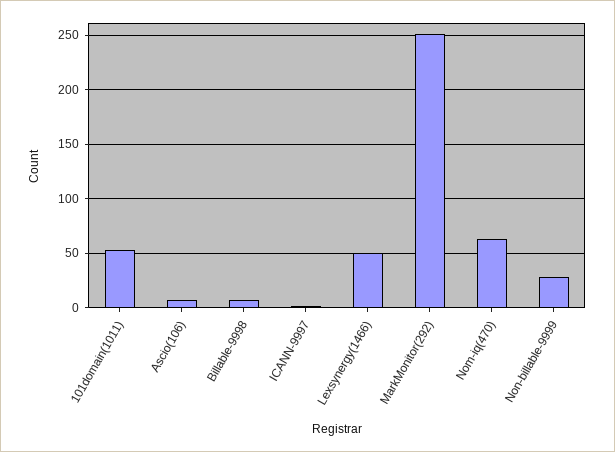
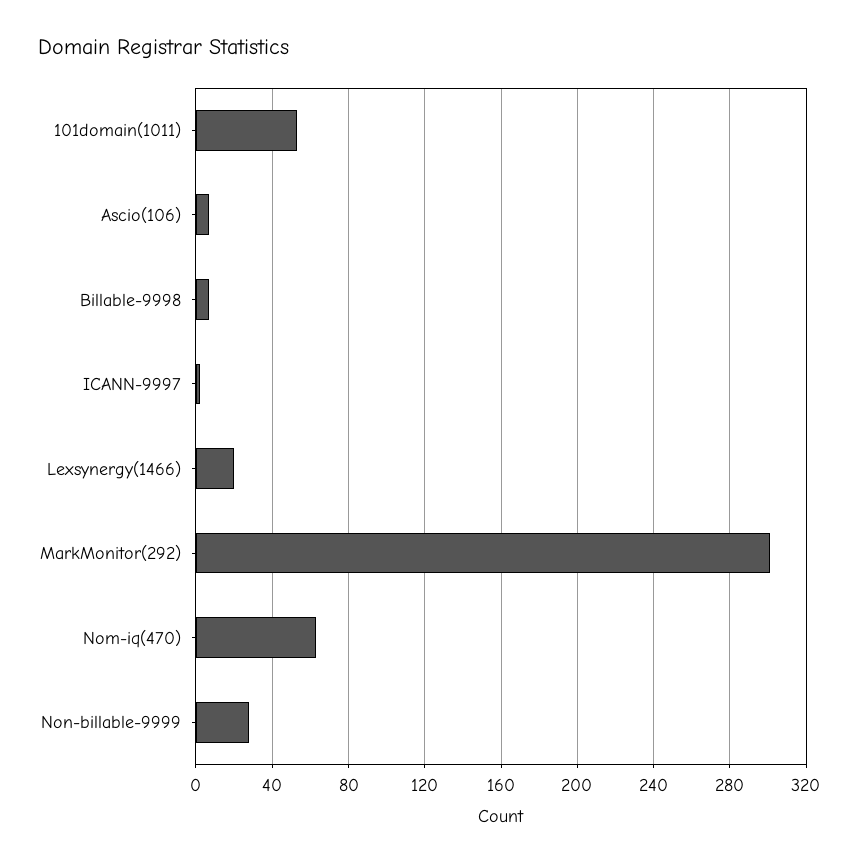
Lexsynergy(1466): 50 -> 20
MarkMonitor(292): 250 -> 300

